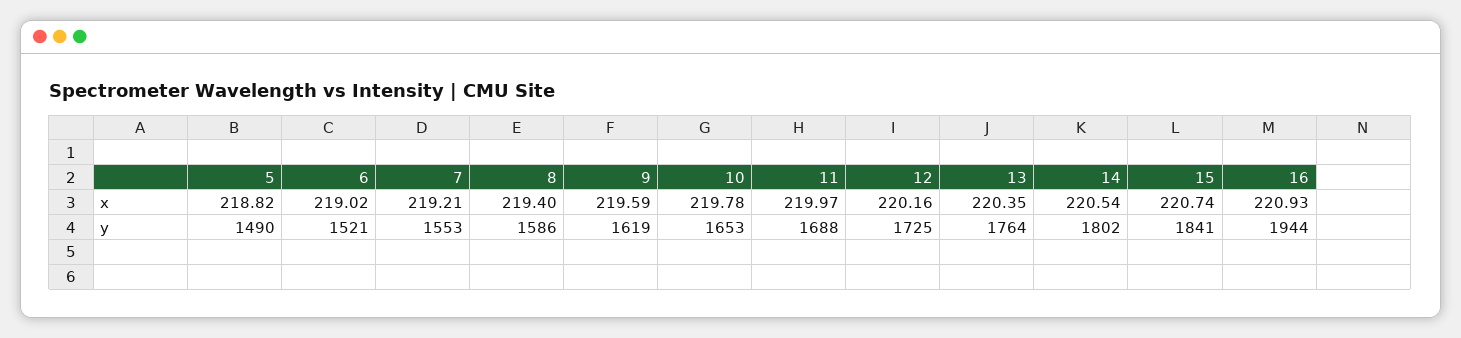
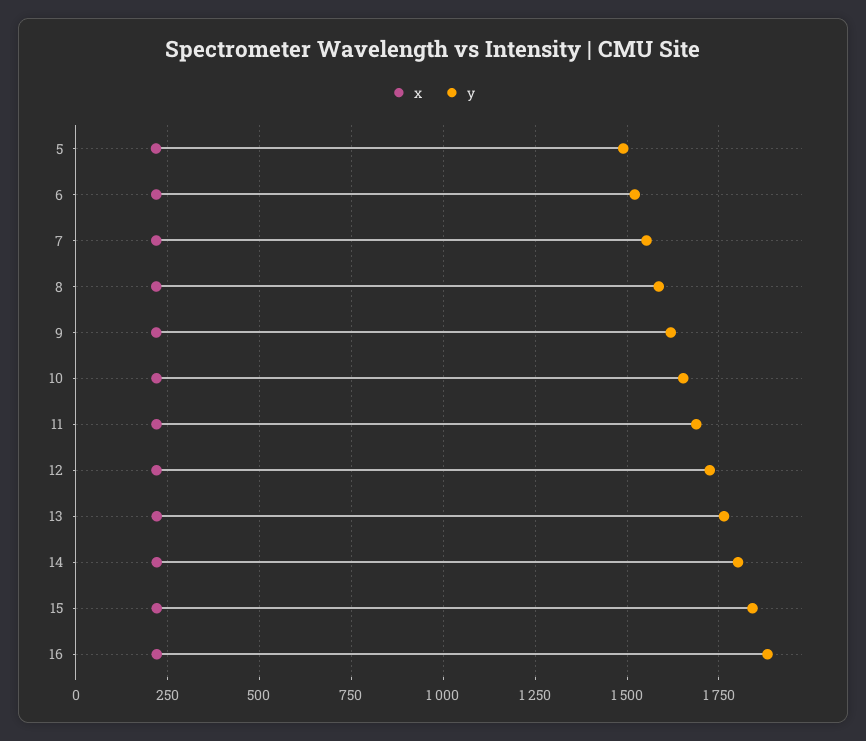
y, 16: 1944 -> 1875

